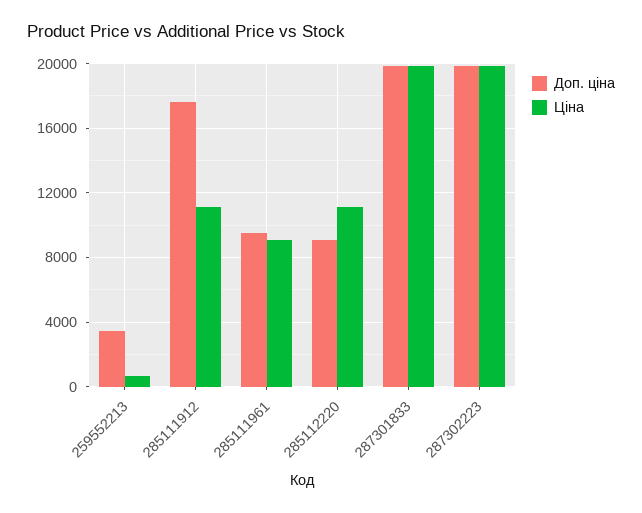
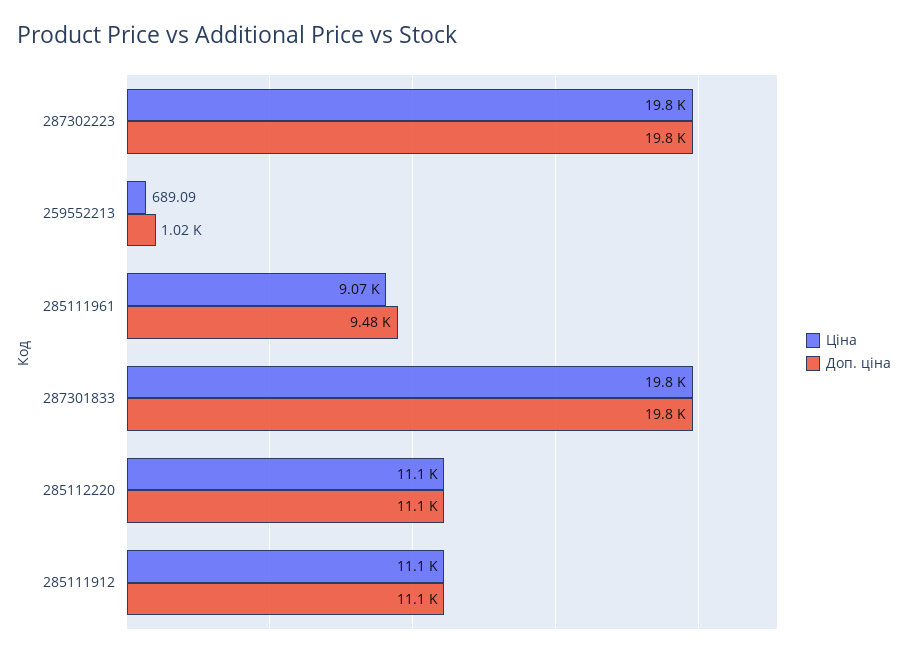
Доп. ціна, 259552213: 3500 -> 1020
Доп. ціна, 285111912: 17500 -> 11100
Доп. ціна, 285112220: 9000 -> 11100

